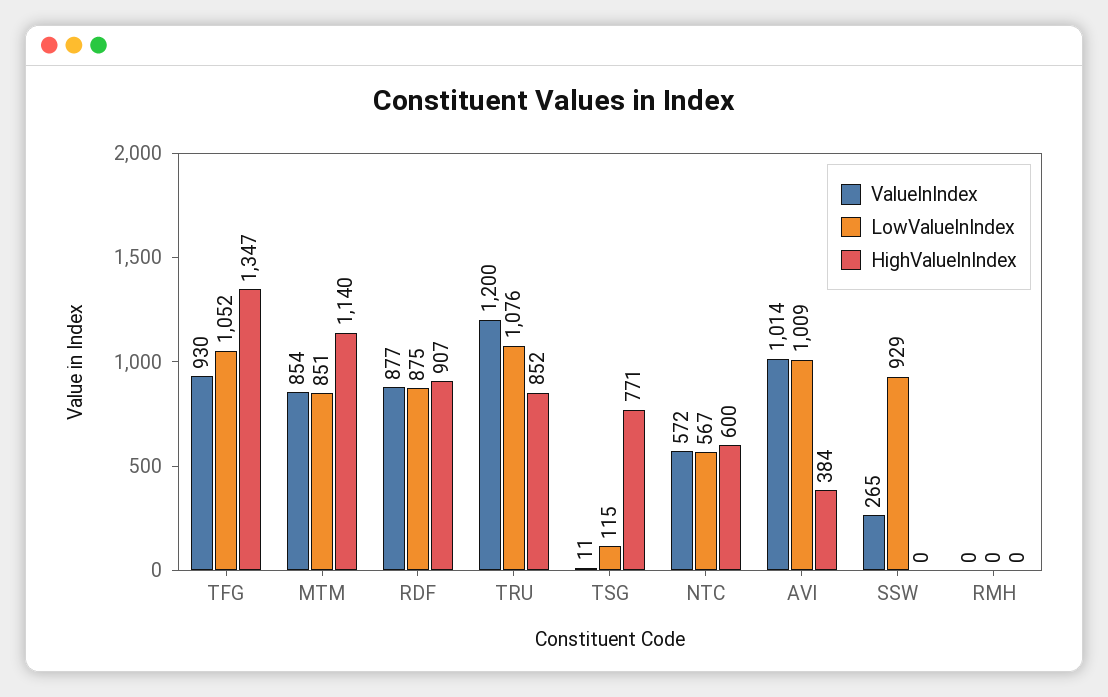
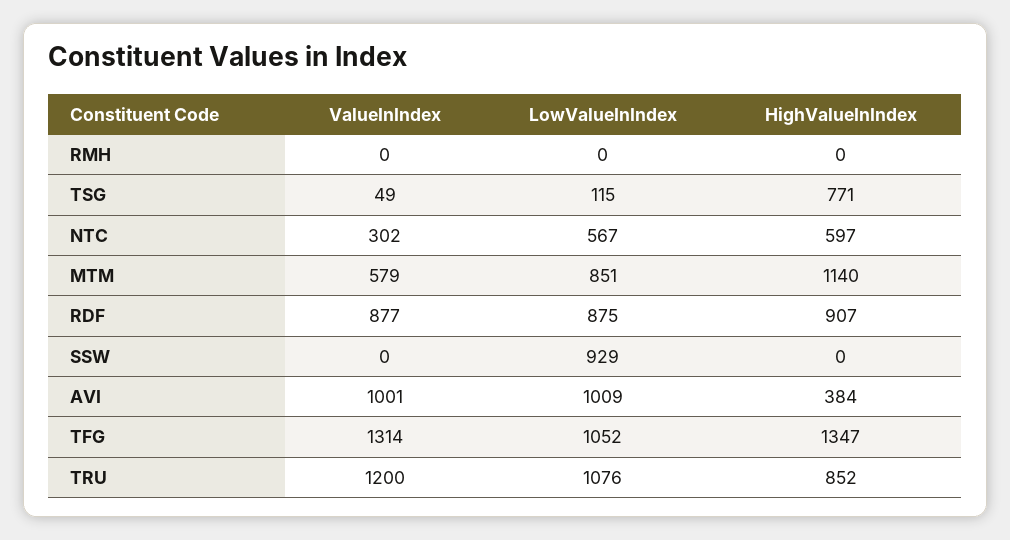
ValueInIndex, TFG: 930 -> 1314
ValueInIndex, MTM: 854 -> 579
ValueInIndex, TSG: 11 -> 49
ValueInIndex, NTC: 572 -> 302
HighValueInIndex, NTC: 600 -> 597
ValueInIndex, AVI: 1014 -> 1001
ValueInIndex, SSW: 265 -> 0

